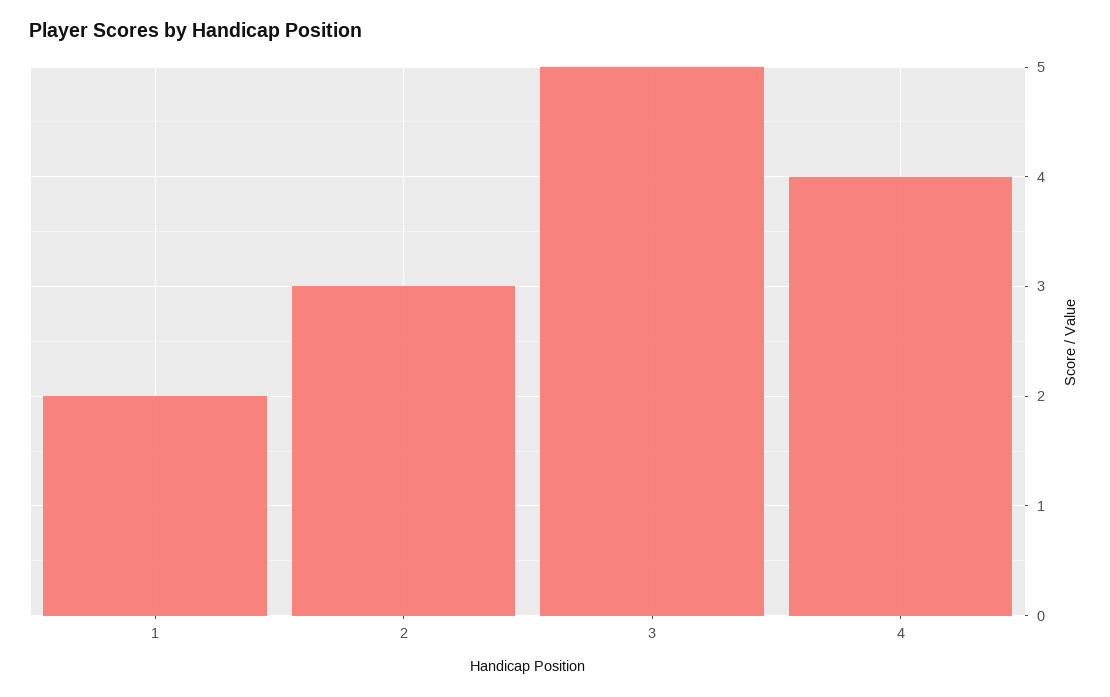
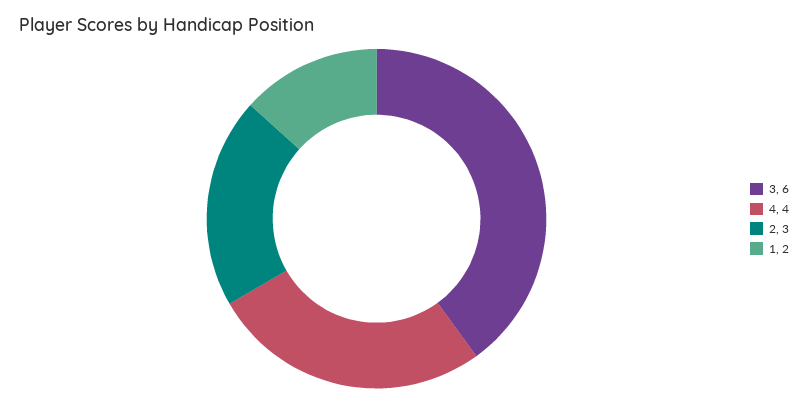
3: 5 -> 6

